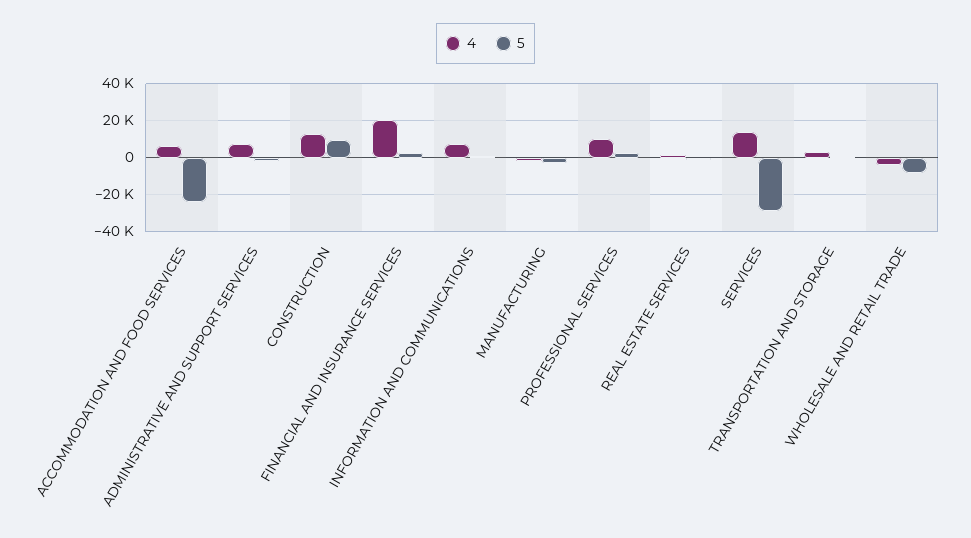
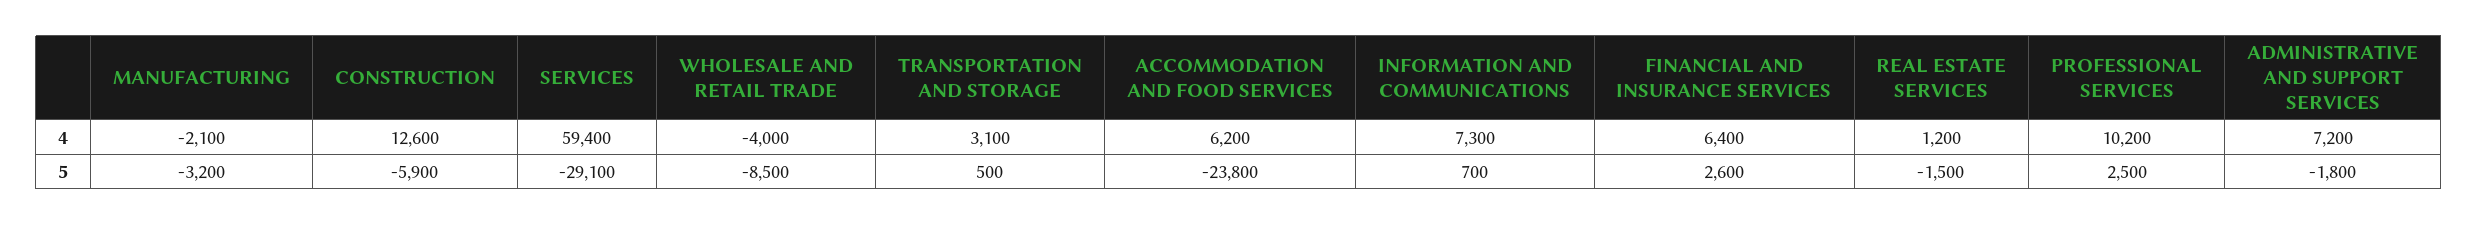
5, CONSTRUCTION: 10000 -> -5900
4, FINANCIAL AND INSURANCE SERVICES: 20000 -> 6400
4, SERVICES: 15000 -> 59400

